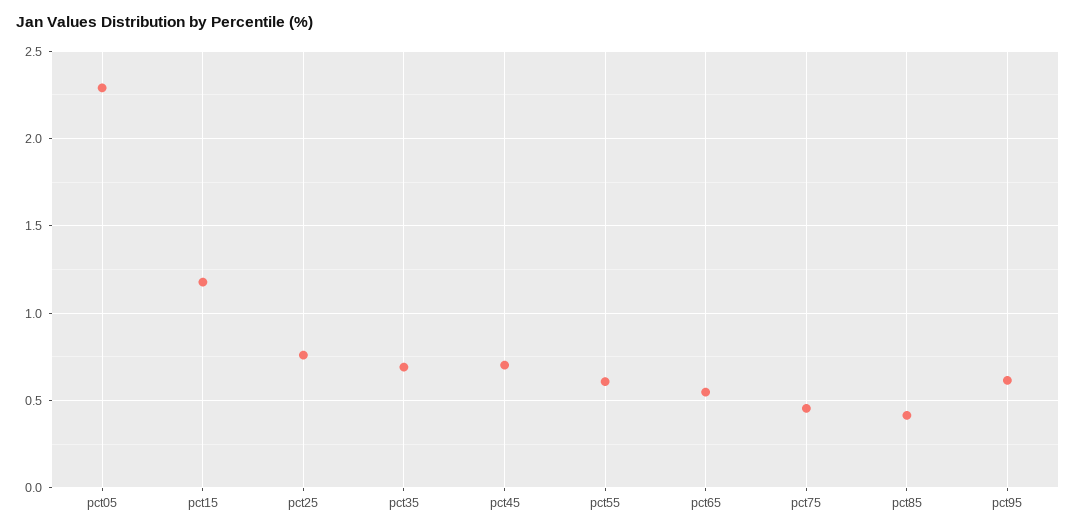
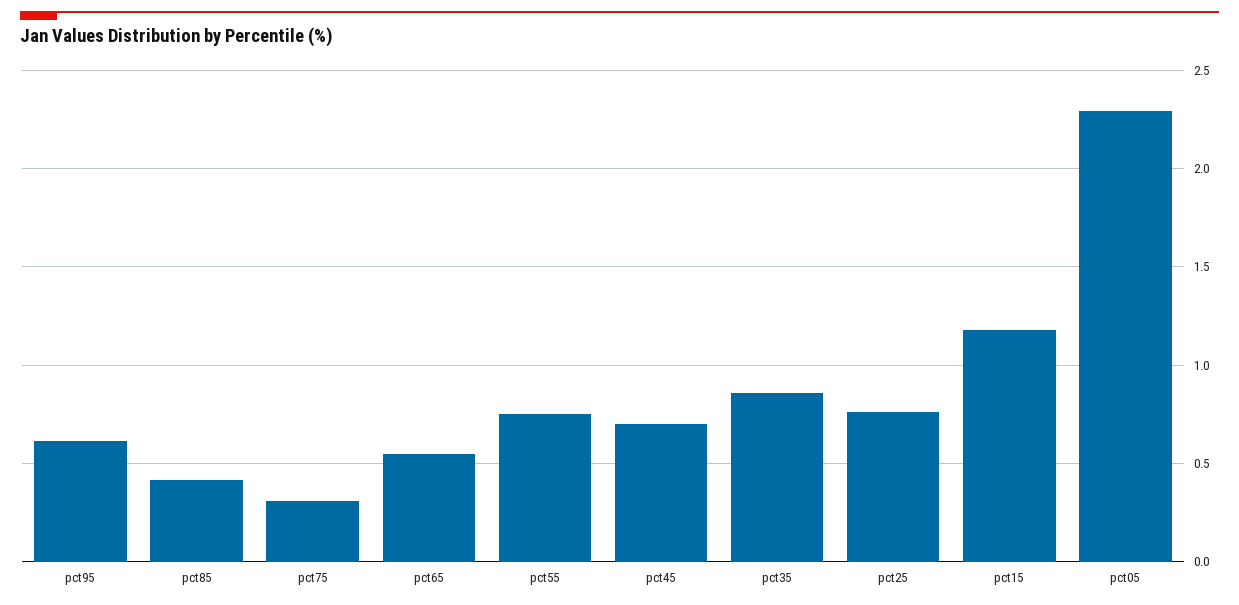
pct35: 0.7 -> 0.85
pct55: 0.6 -> 0.75
pct75: 0.45 -> 0.3

